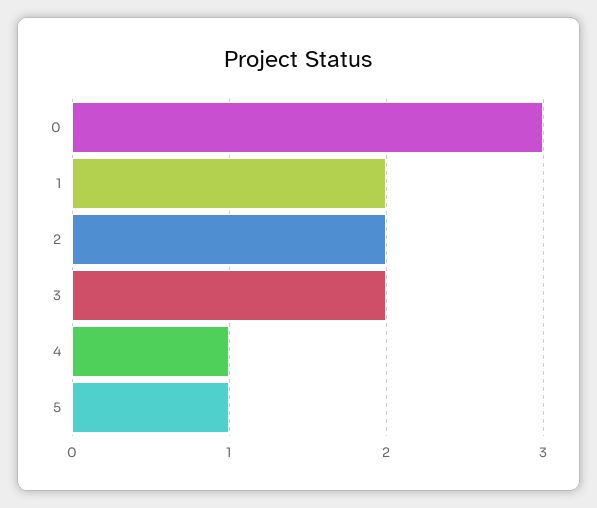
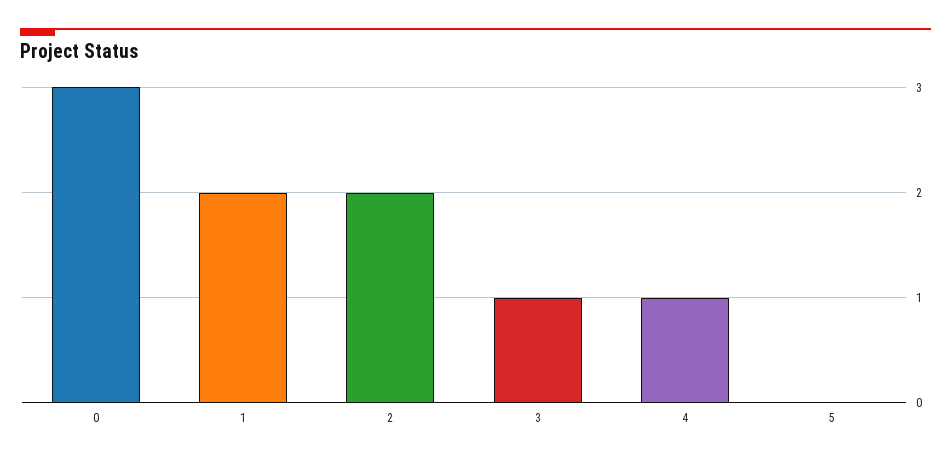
3: 2 -> 1
5: 1 -> 0

